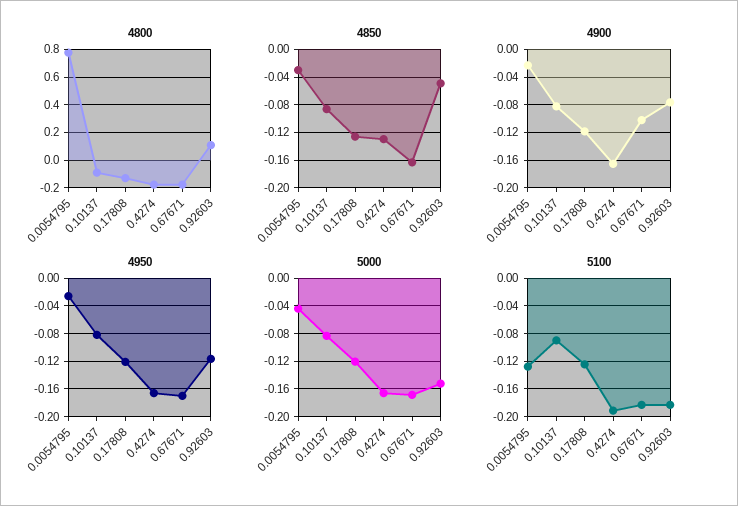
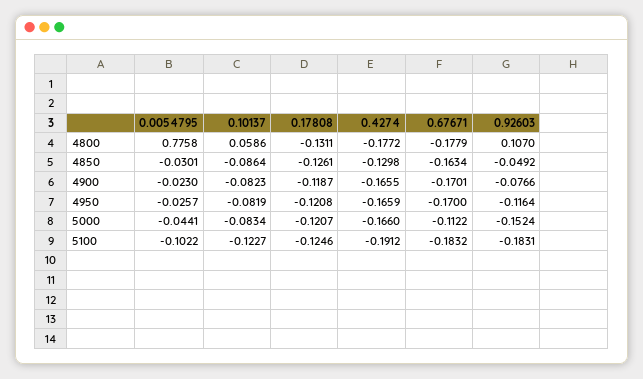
4800, 0.10137: -0.1 -> 0.0586
4900, 0.67671: -0.1 -> -0.1701
5000, 0.67671: -0.17 -> -0.1122
5100, 0.0054795: -0.13 -> -0.1022
5100, 0.10137: -0.09 -> -0.1227

